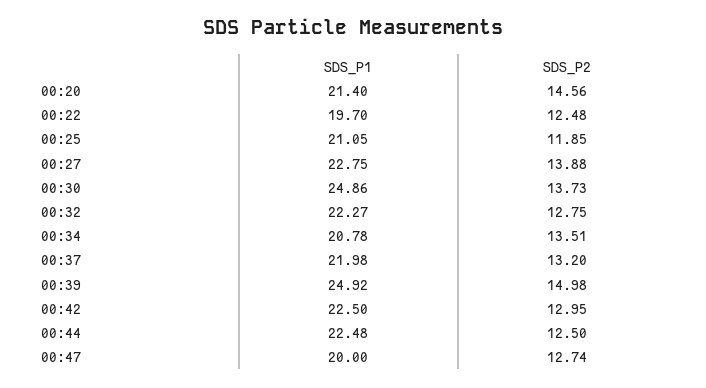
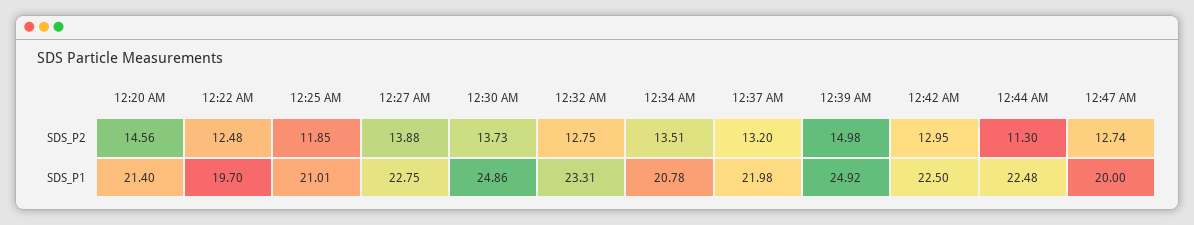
SDS_P1, 00:25: 21.05 -> 21.01
SDS_P1, 00:32: 22.27 -> 23.31
SDS_P2, 00:44: 12.5 -> 11.3

